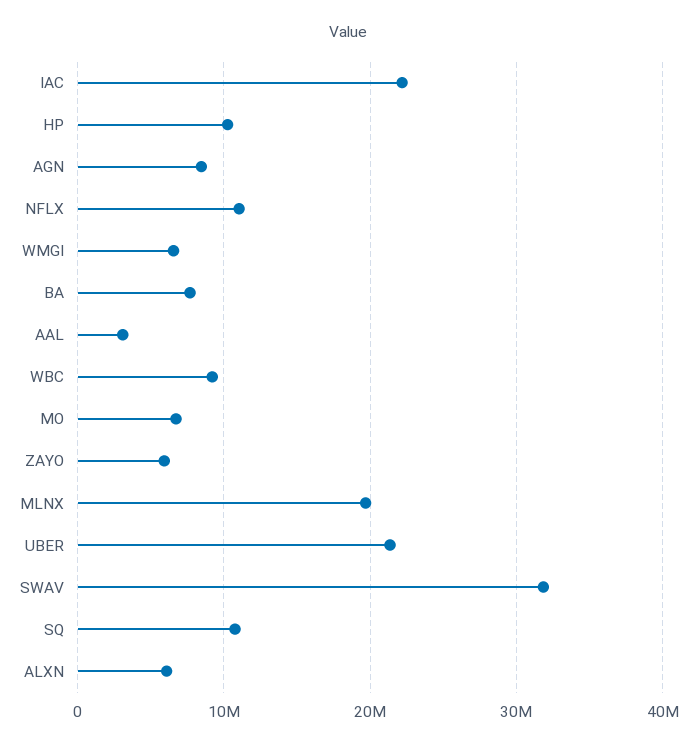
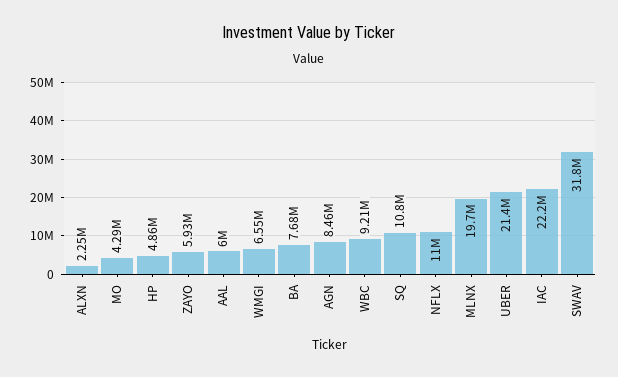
HP: 10000000 -> 4860000
AAL: 3000000 -> 6000000
MO: 7000000 -> 4290000
ALXN: 6000000 -> 2250000

